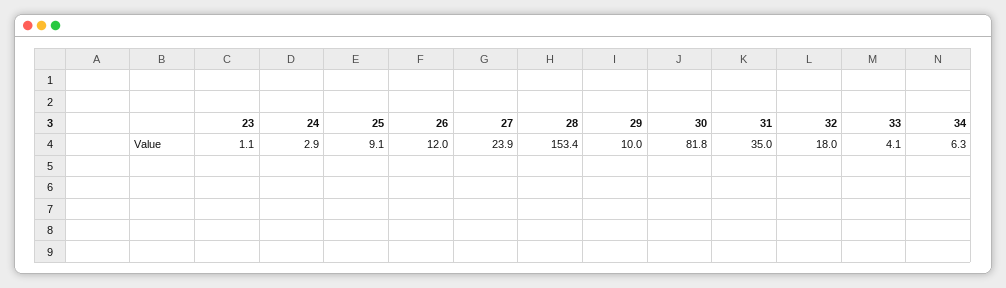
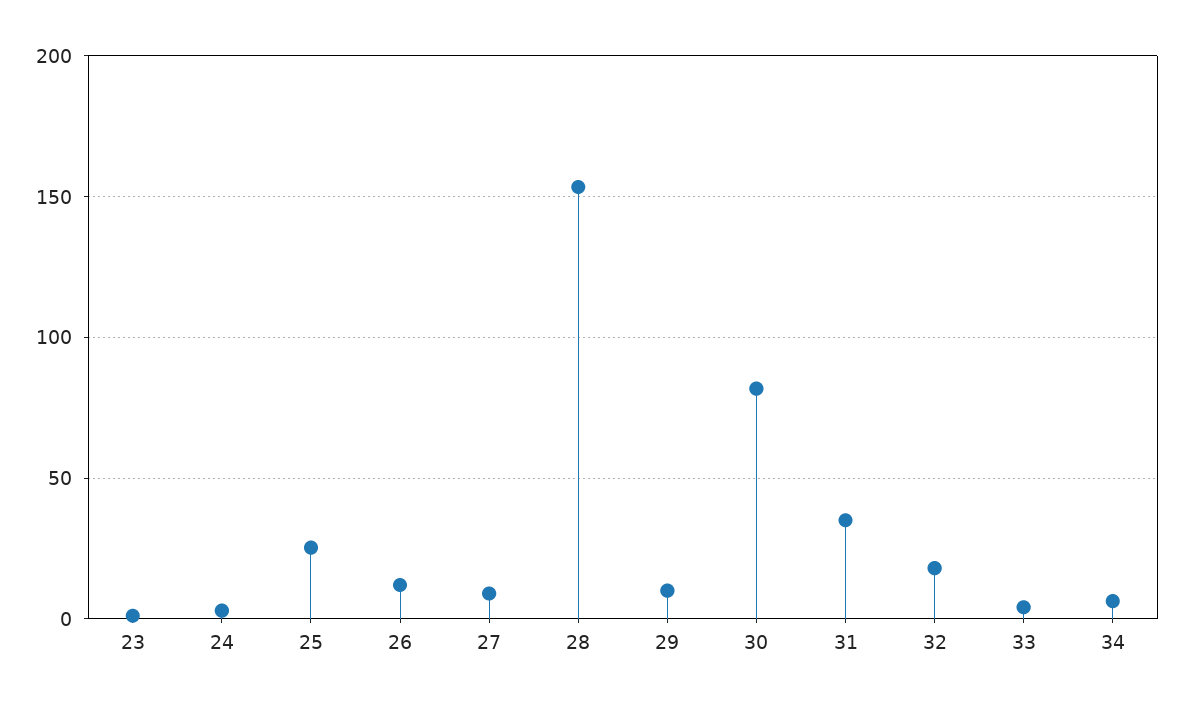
25: 9.1 -> 25
27: 23.9 -> 10

